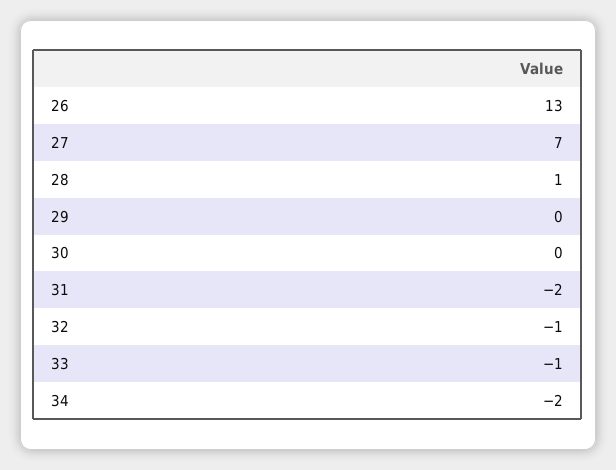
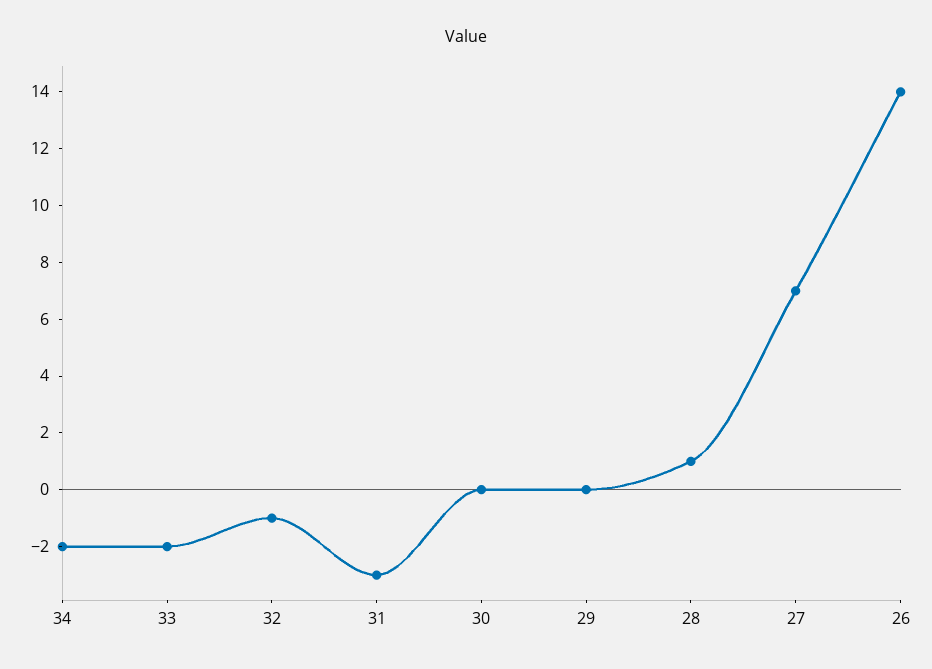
26: 13 -> 14
31: -2 -> -3
33: -1 -> -2

